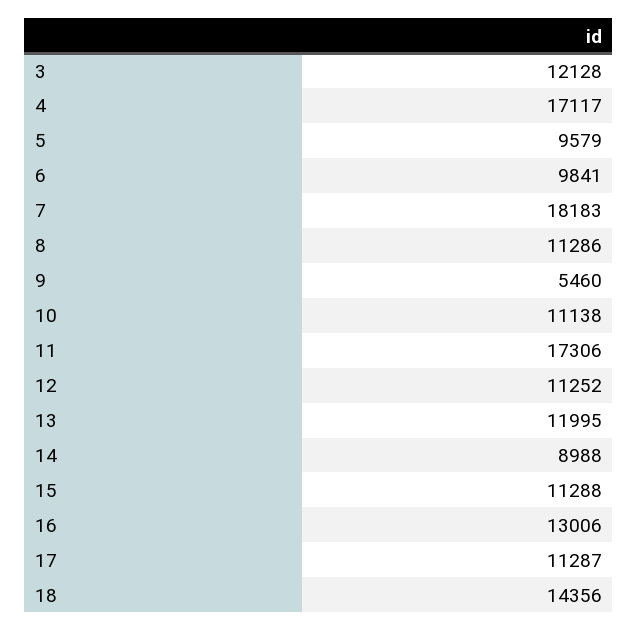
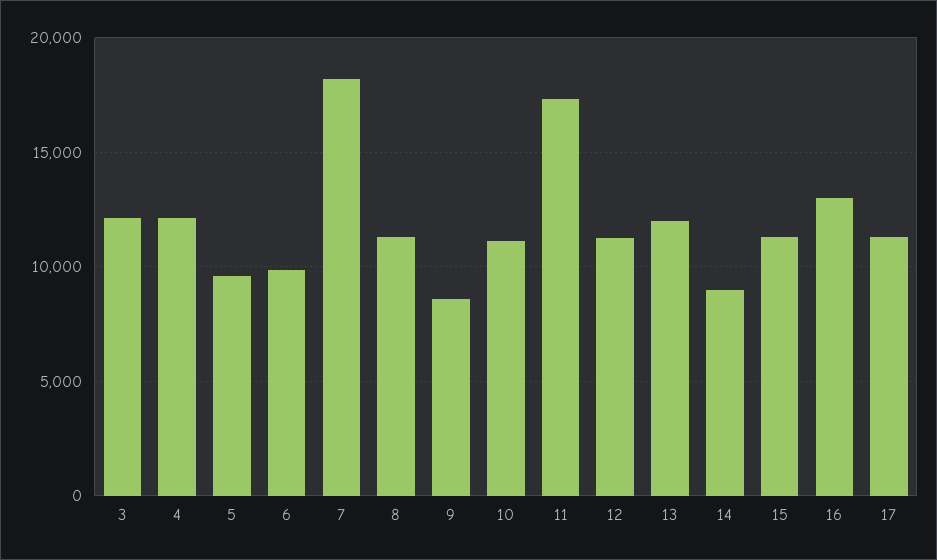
4: 17117 -> 12000
9: 5460 -> 8500
18: 14356 -> none

